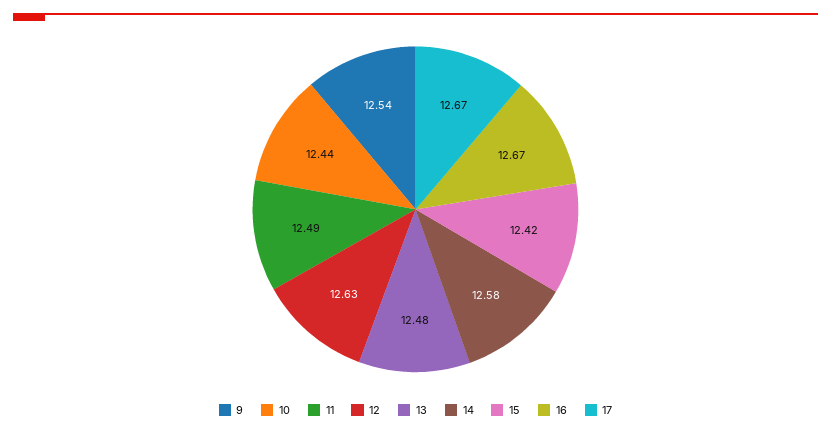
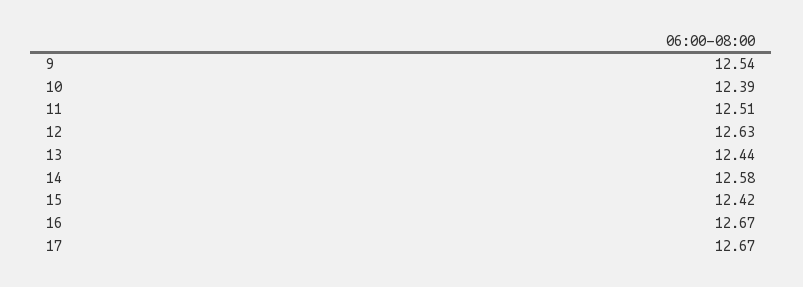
10: 12.44 -> 12.39
11: 12.49 -> 12.51
13: 12.48 -> 12.44

